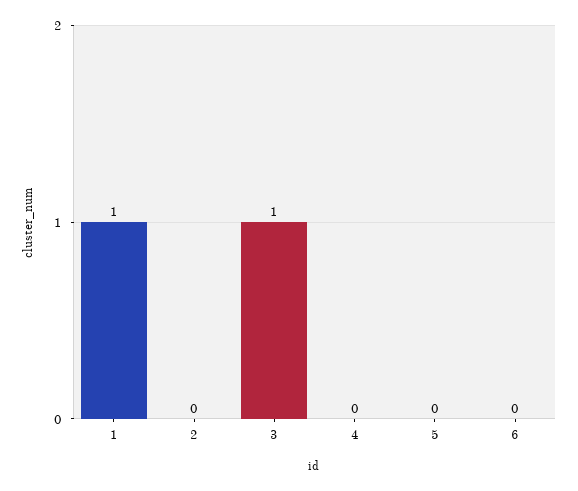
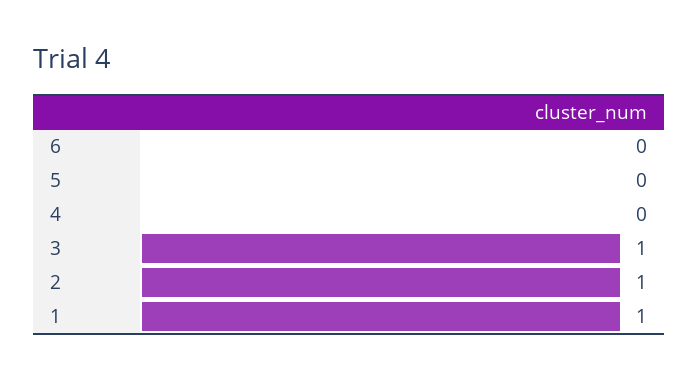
2: 0 -> 1

